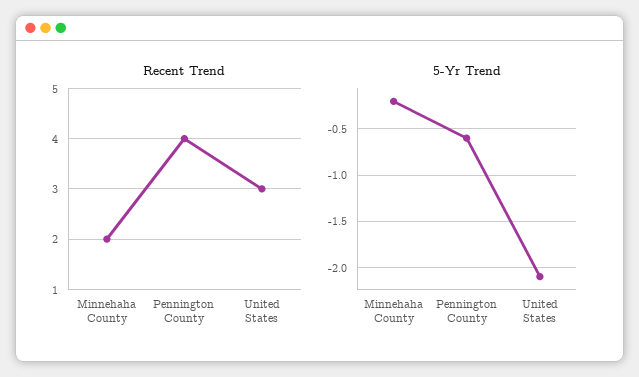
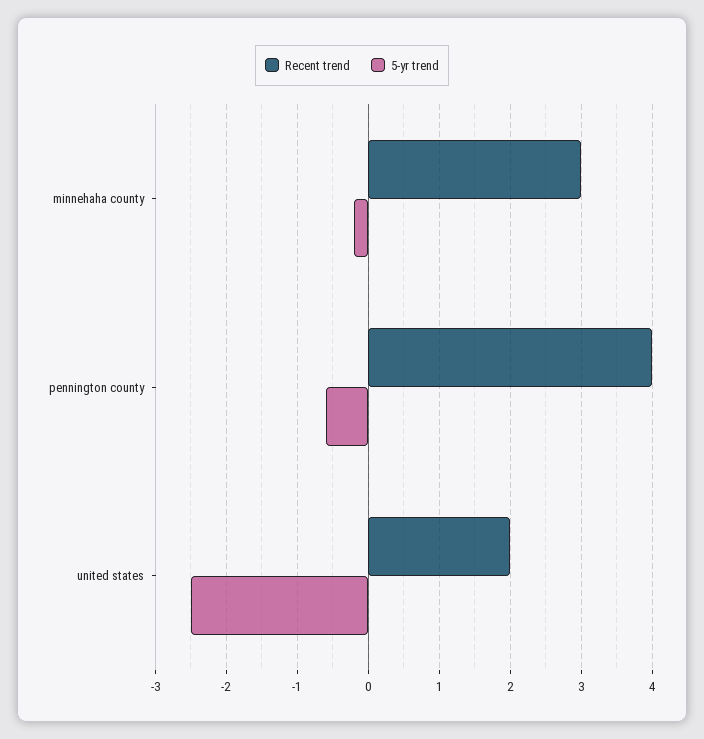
Recent Trend, Minnehaha County: 2 -> 3
Recent Trend, United States: 3 -> 2
5-Yr Trend, United States: -2.1 -> -2.5

